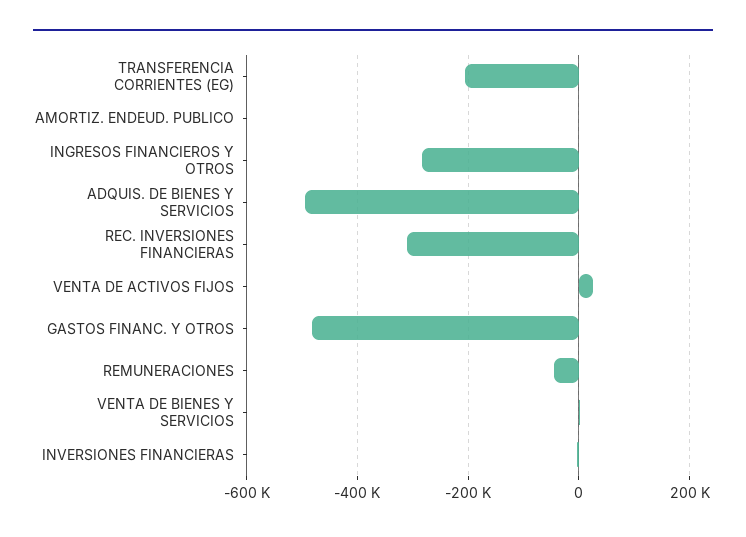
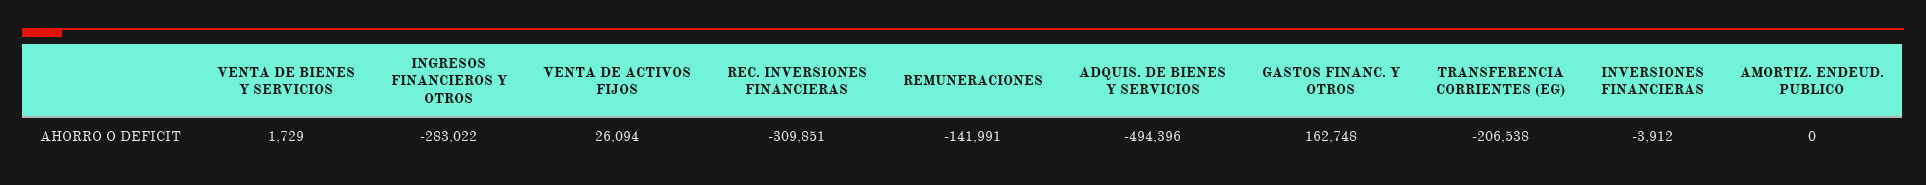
GASTOS FINANC. Y OTROS: -480000 -> 162748
REMUNERACIONES: -40000 -> -141991

